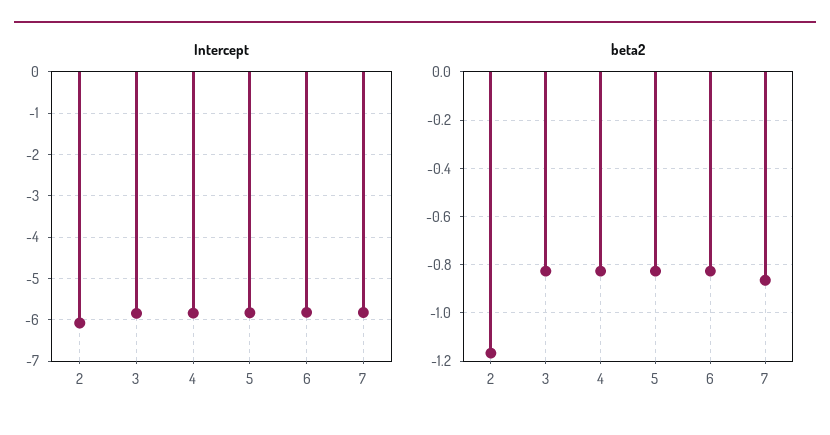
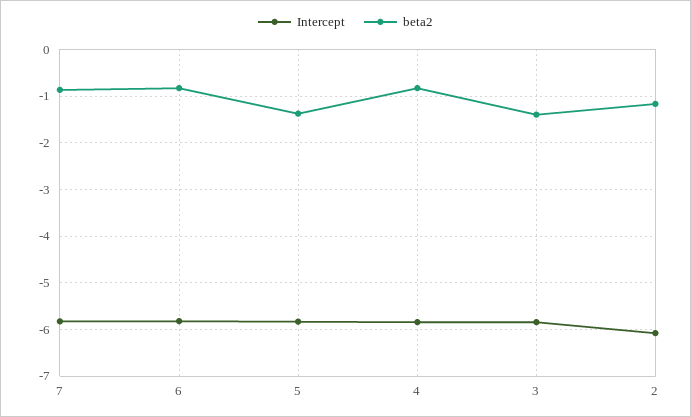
beta2, 3: -0.825 -> -1.4
beta2, 5: -0.825 -> -1.4

